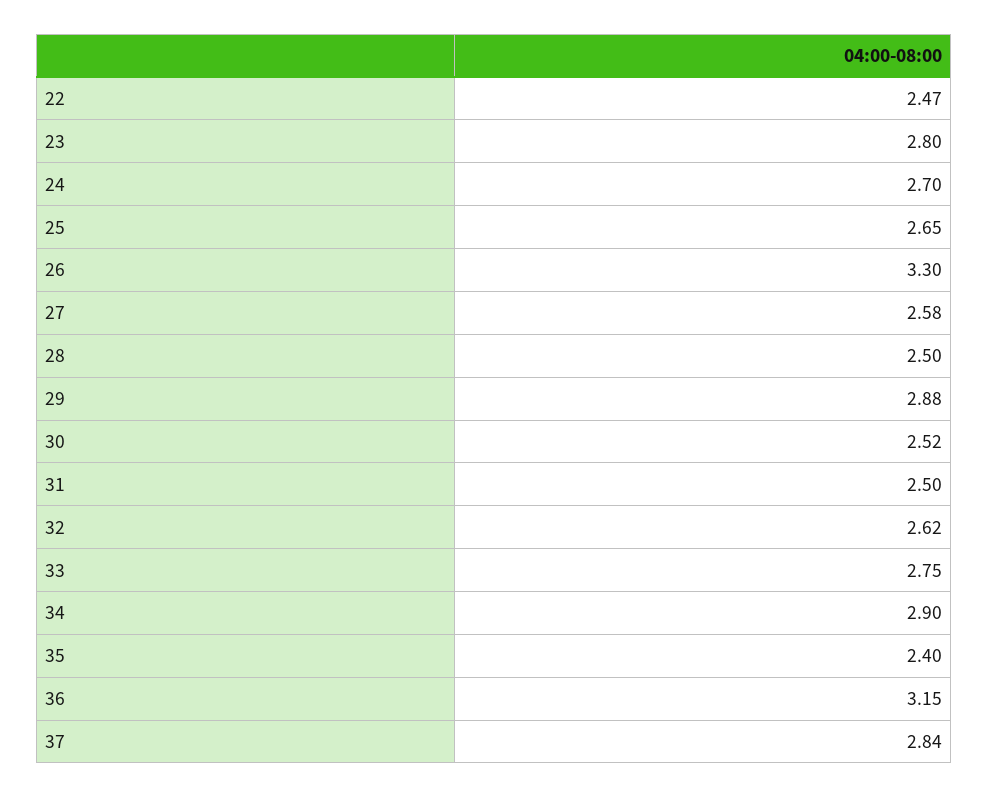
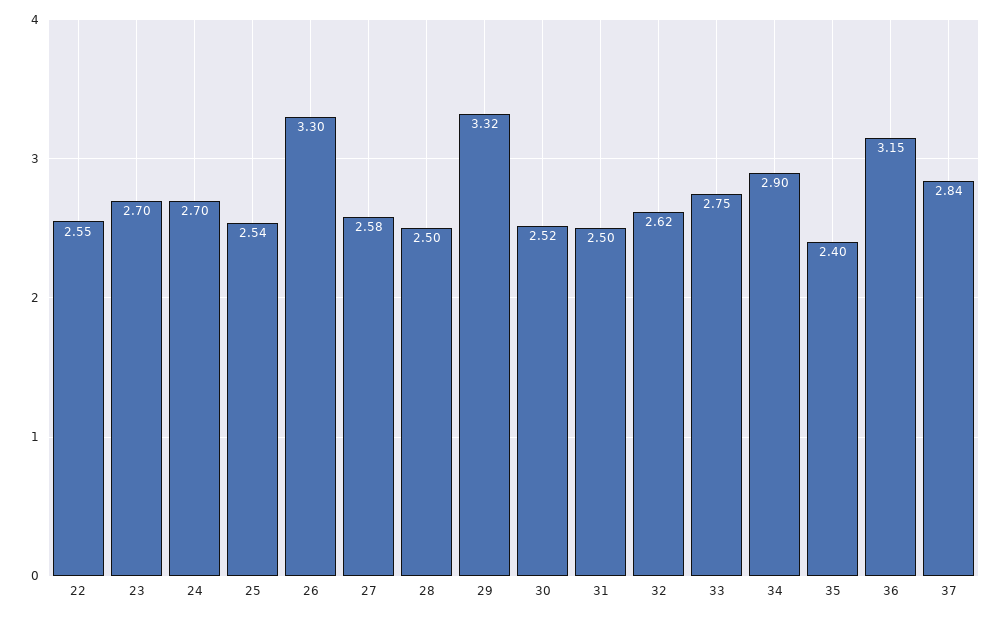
22: 2.47 -> 2.55
23: 2.8 -> 2.7
25: 2.65 -> 2.54
29: 2.88 -> 3.32

